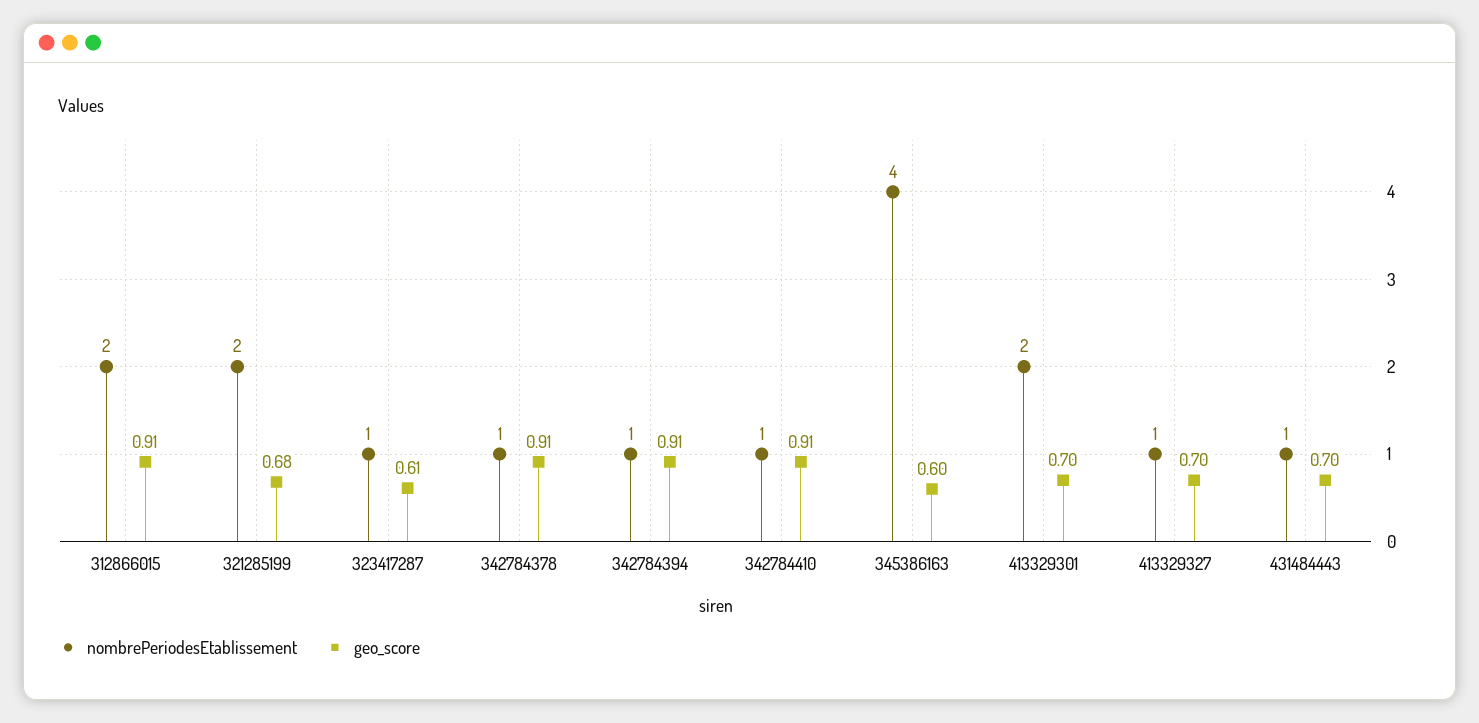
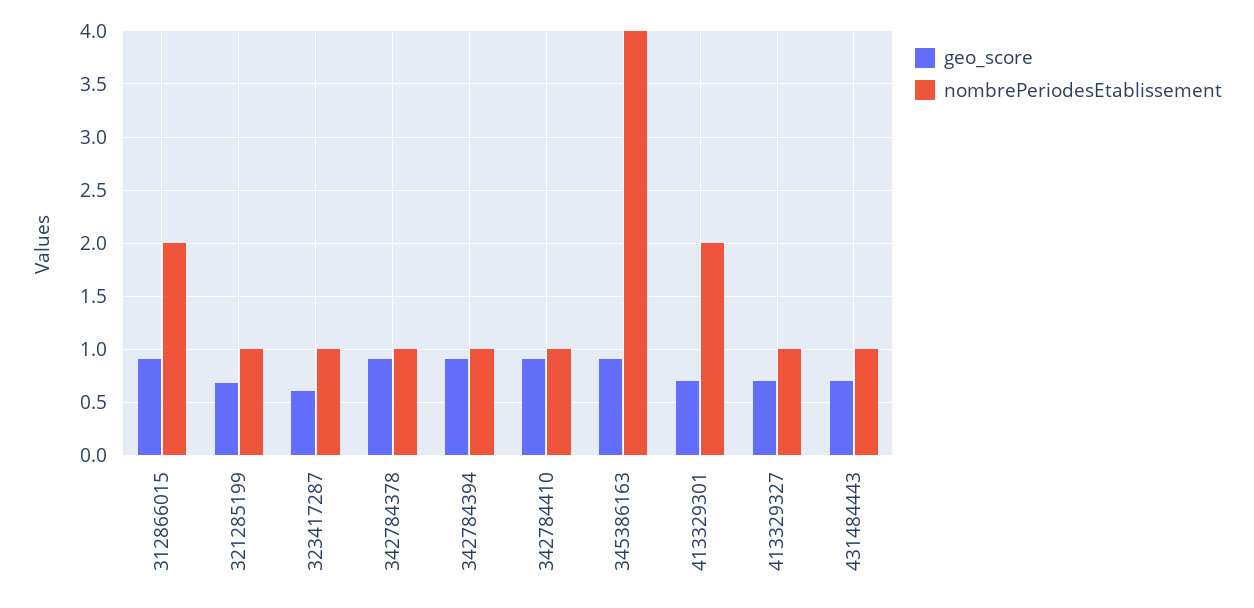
nombrePeriodesEtablissement, 321285199: 2 -> 1
geo_score, 345386163: 0.6 -> 0.9

